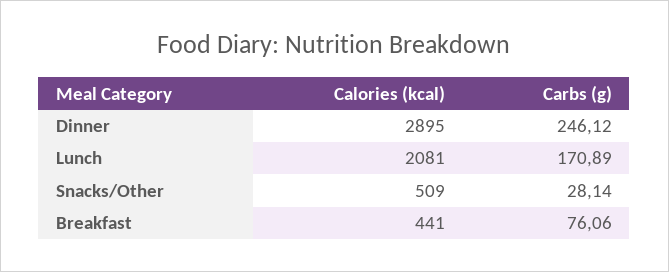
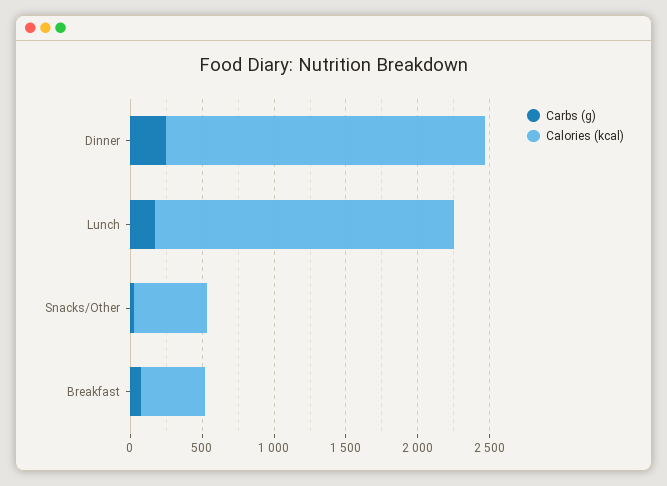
Calories (kcal), Dinner: 2895 -> 2200

